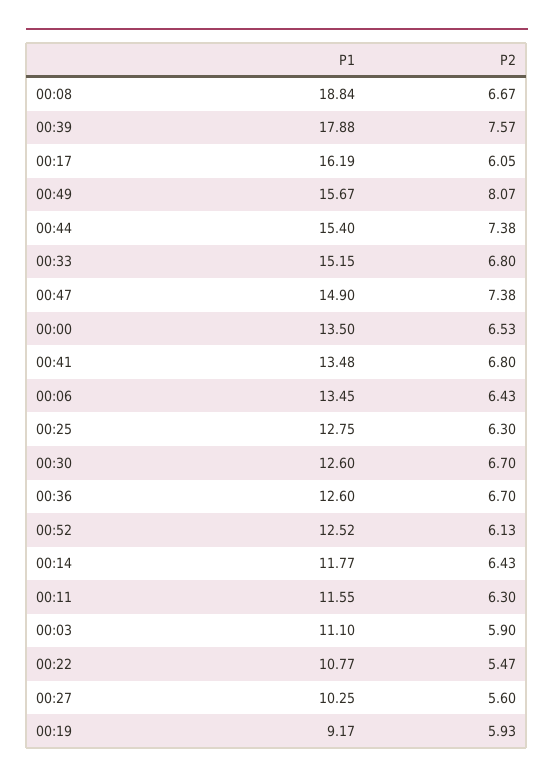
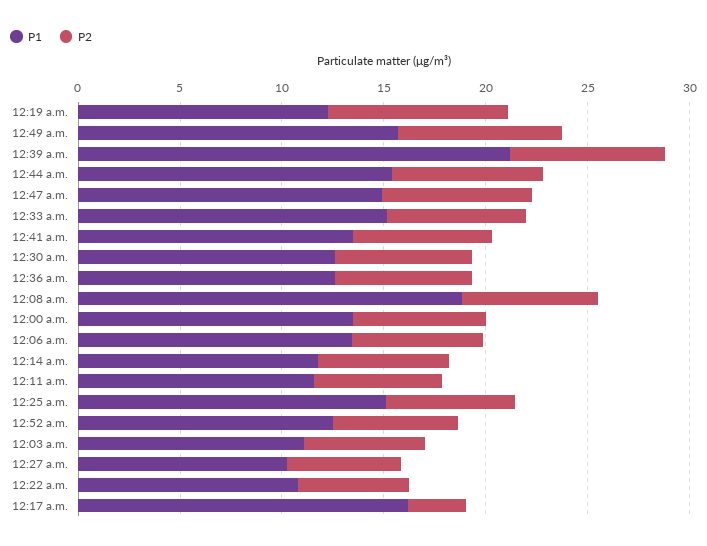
P1, 00:39: 17.88 -> 21
P2, 00:17: 6.05 -> 3
P1, 00:25: 12.75 -> 15
P1, 00:19: 9.17 -> 12
P2, 00:19: 5.93 -> 9

